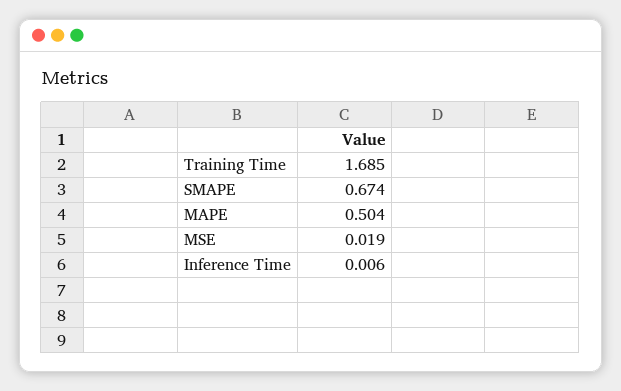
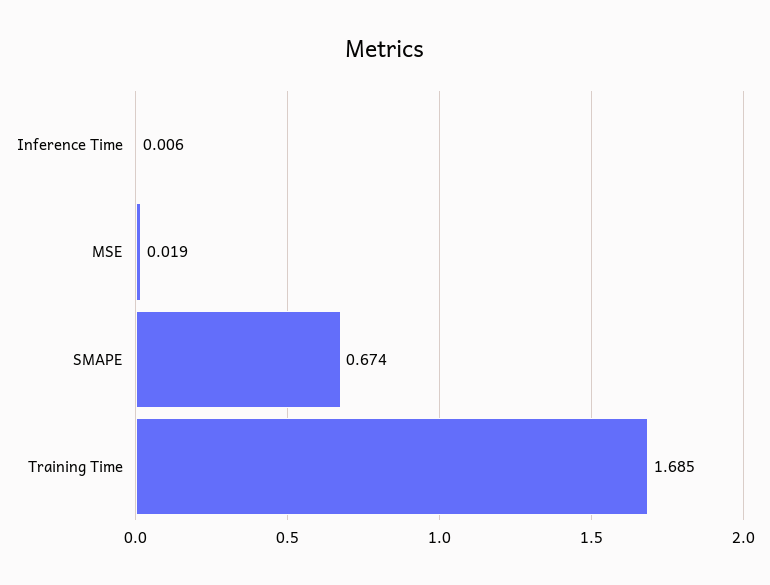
MAPE: 0.504 -> none

